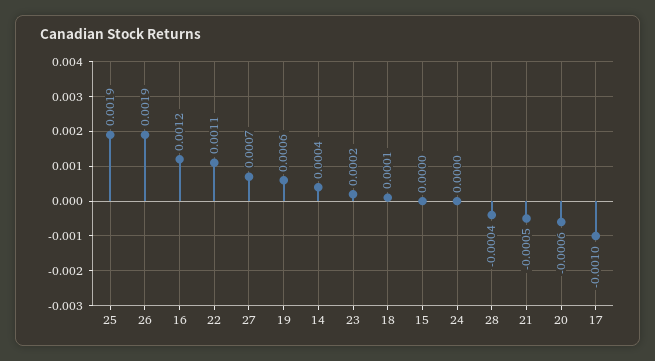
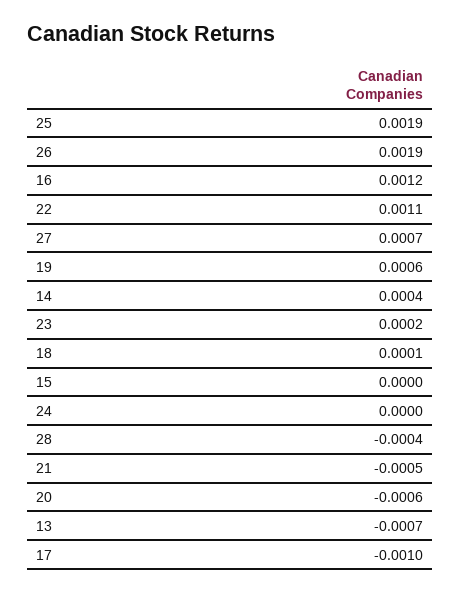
13: none -> -0.0007

